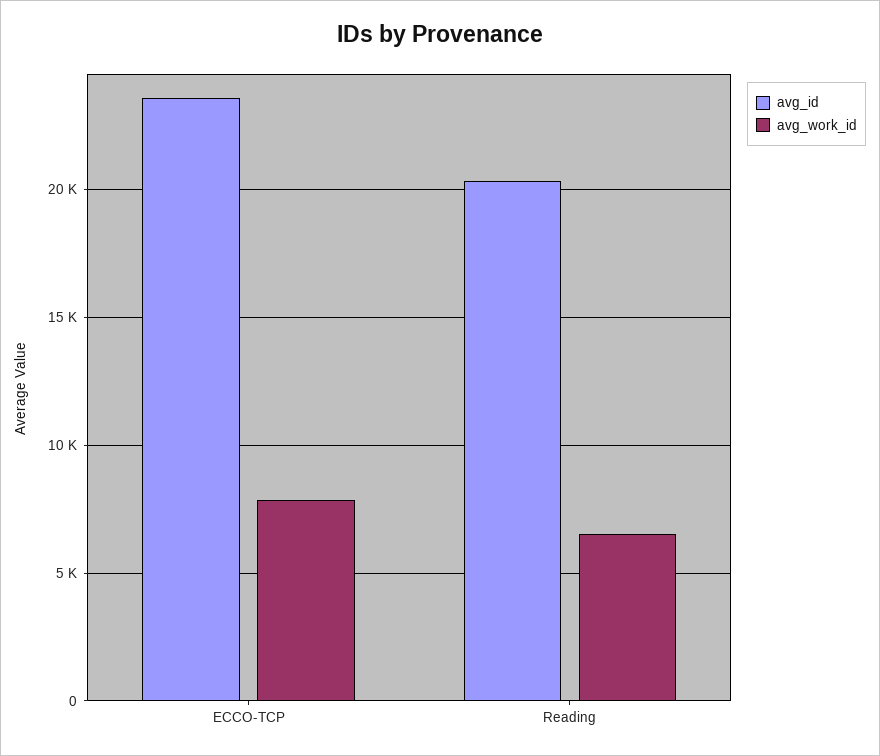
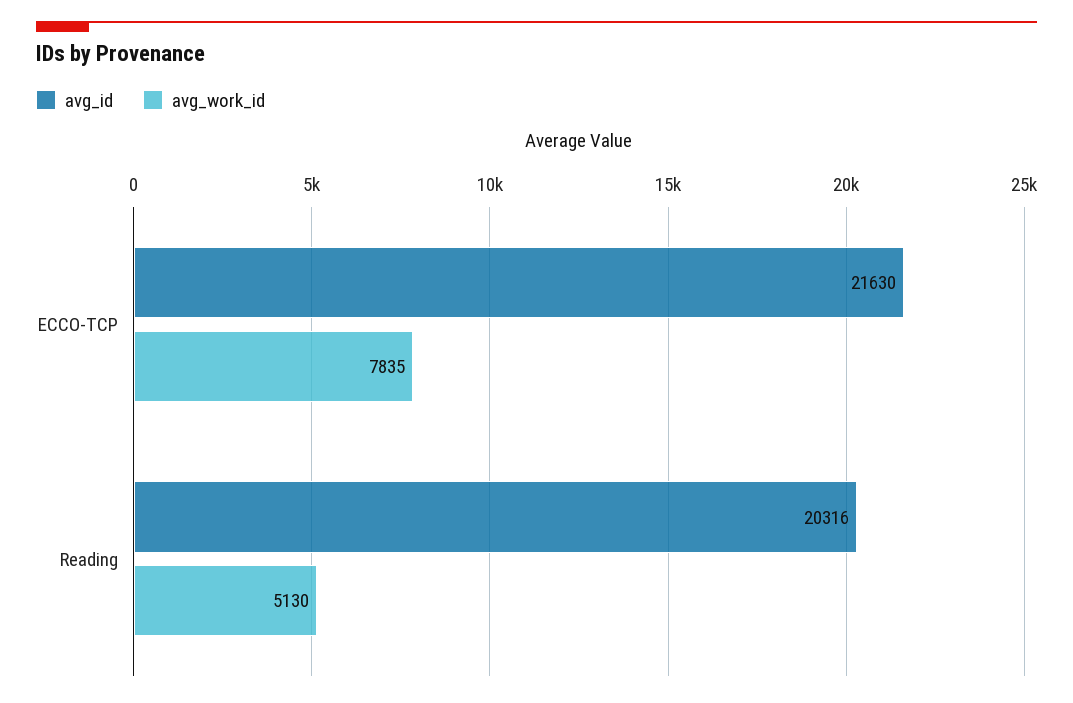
avg_id, ECCO-TCP: 23500 -> 21630
avg_work_id, Reading: 6500 -> 5130

